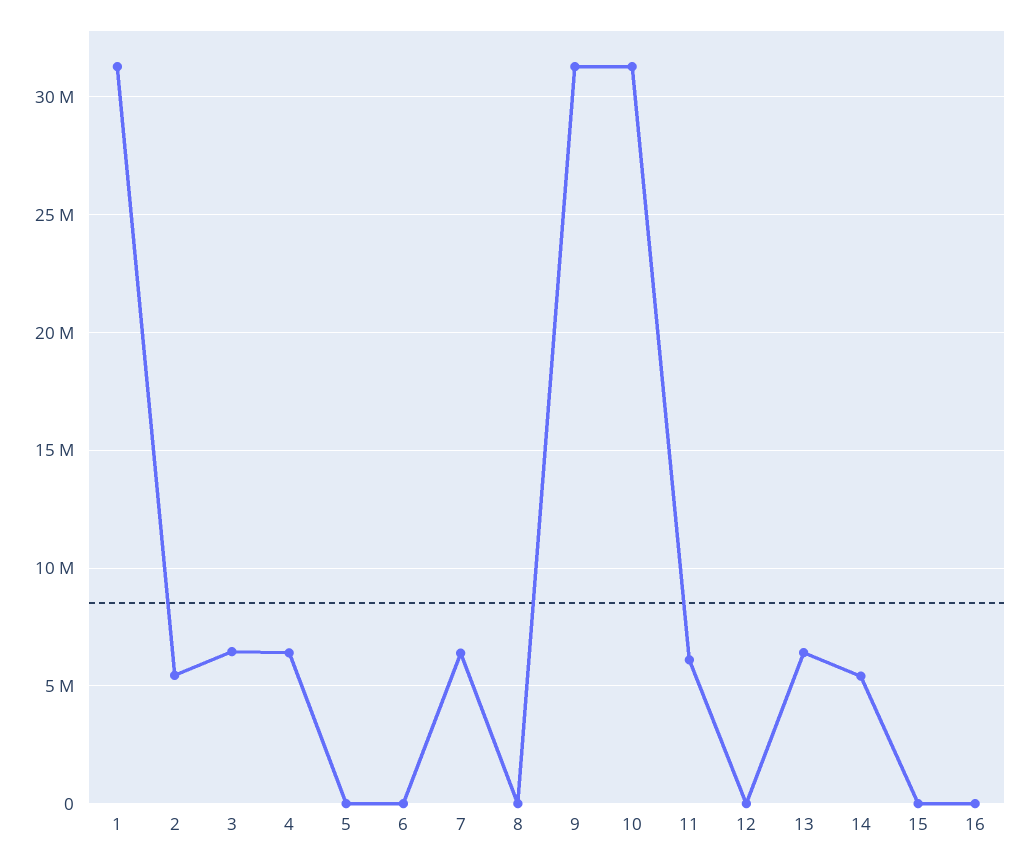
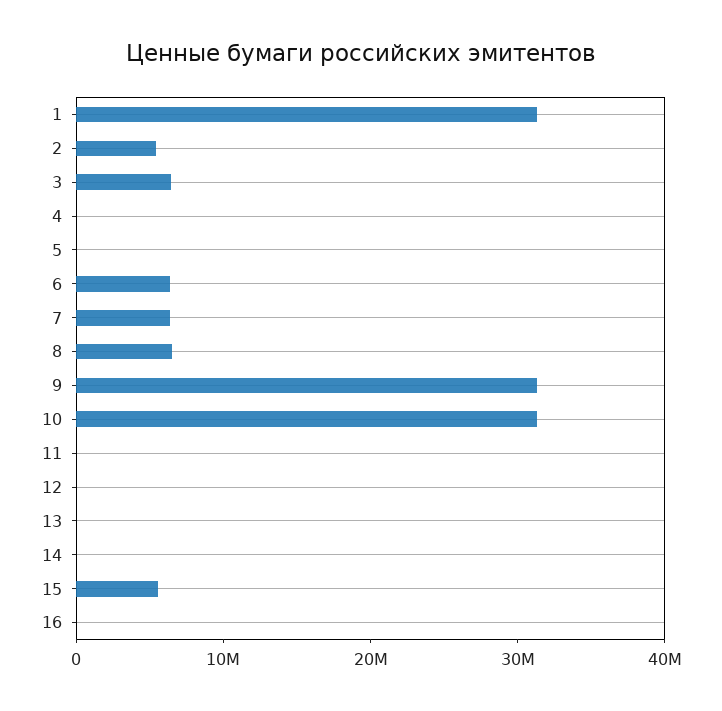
4: 6500000 -> 0
6: 0 -> 6000000
8: 0 -> 6000000
11: 6000000 -> 0
13: 6500000 -> 0
14: 5500000 -> 0
15: 0 -> 6000000

